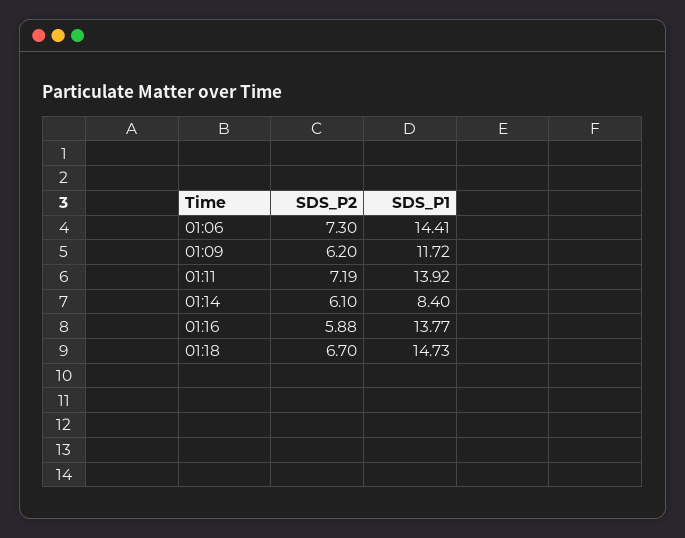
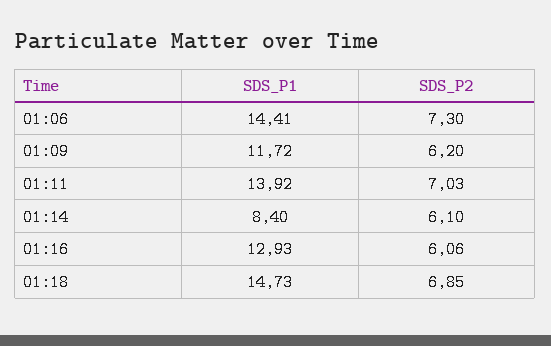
SDS_P2, 01:11: 7.19 -> 7.03
SDS_P2, 01:16: 5.88 -> 6.06
SDS_P1, 01:16: 13.77 -> 12.93
SDS_P2, 01:18: 6.7 -> 6.85

